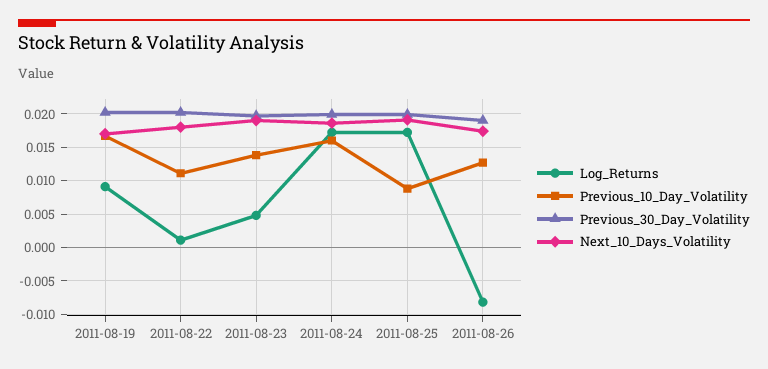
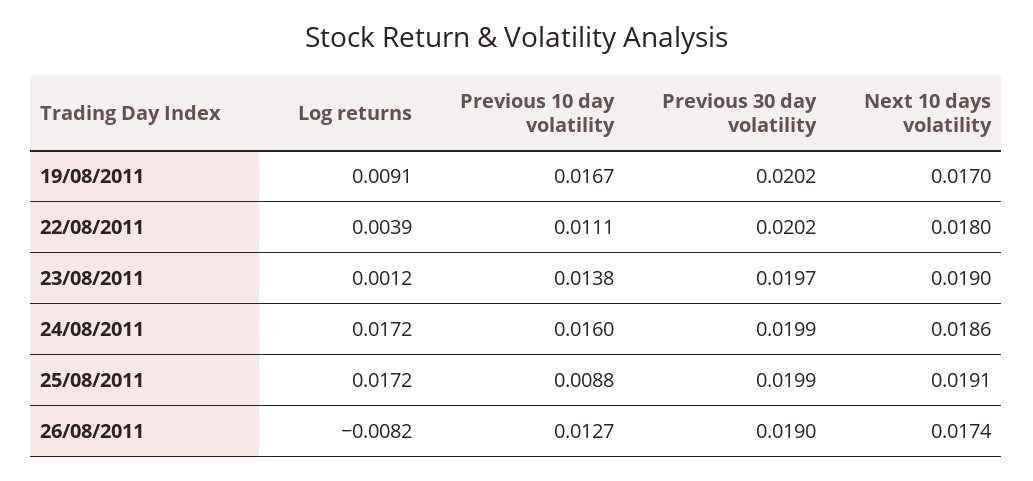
Log_Returns, 2011-08-22: 0.001 -> 0.0039
Log_Returns, 2011-08-23: 0.005 -> 0.0012

